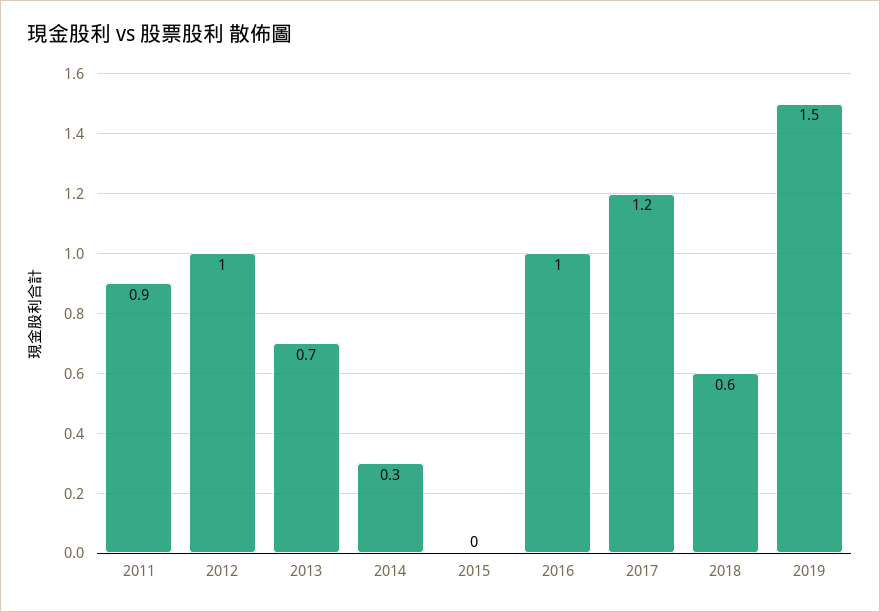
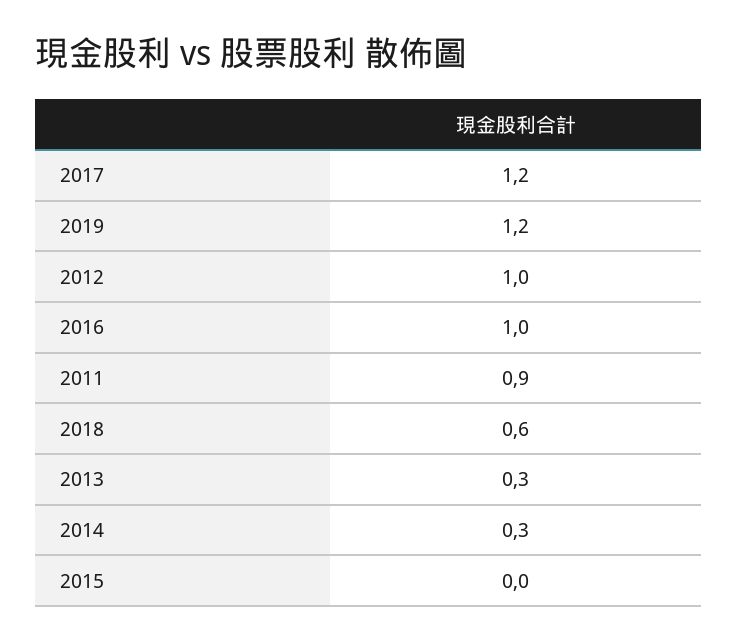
2013: 0.7 -> 0.3
2019: 1.5 -> 1.2

